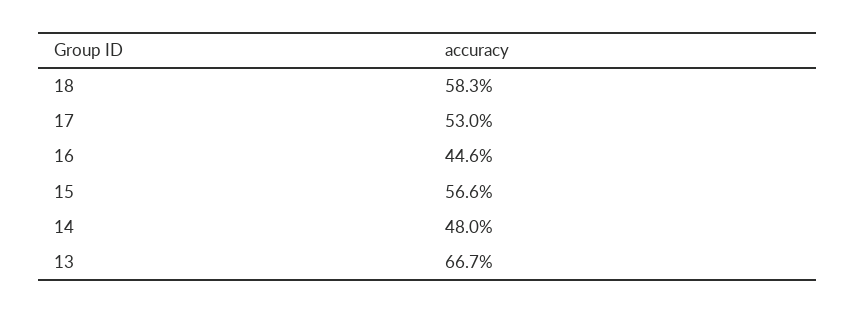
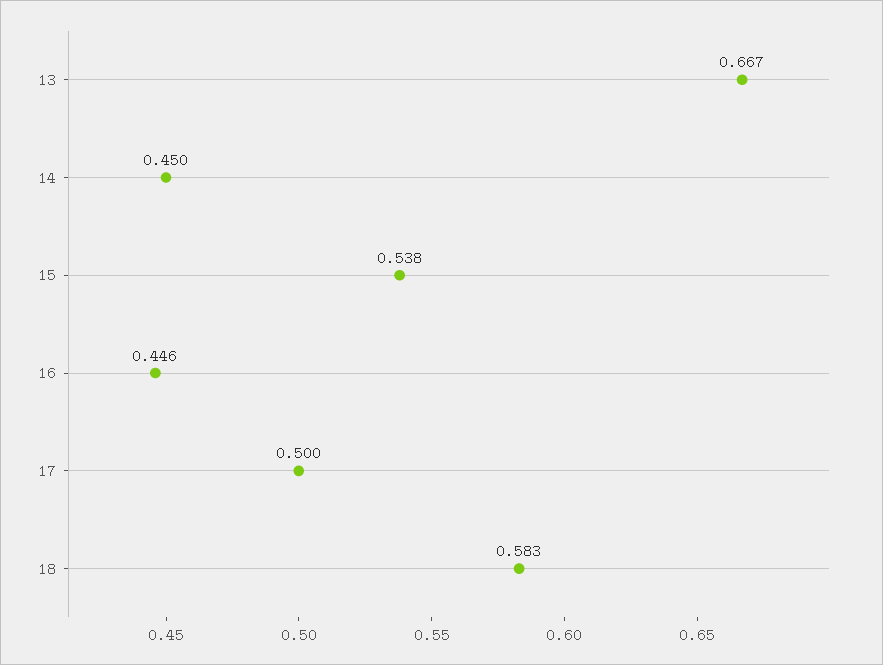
17: 0.53 -> 0.5
15: 0.566 -> 0.538
14: 0.48 -> 0.45

